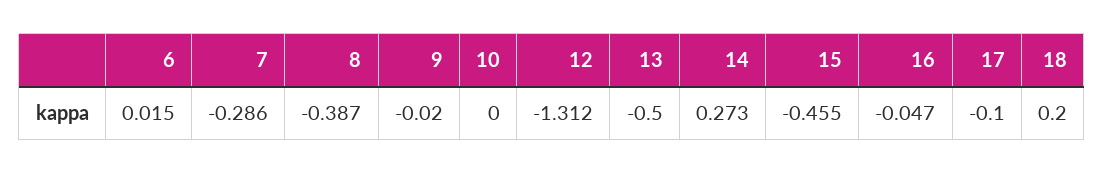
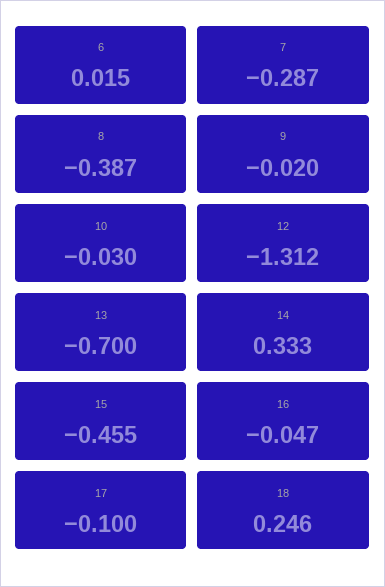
7: -0.286 -> -0.287
10: 0 -> -0.03
13: -0.5 -> -0.7
14: 0.273 -> 0.333
18: 0.2 -> 0.246

